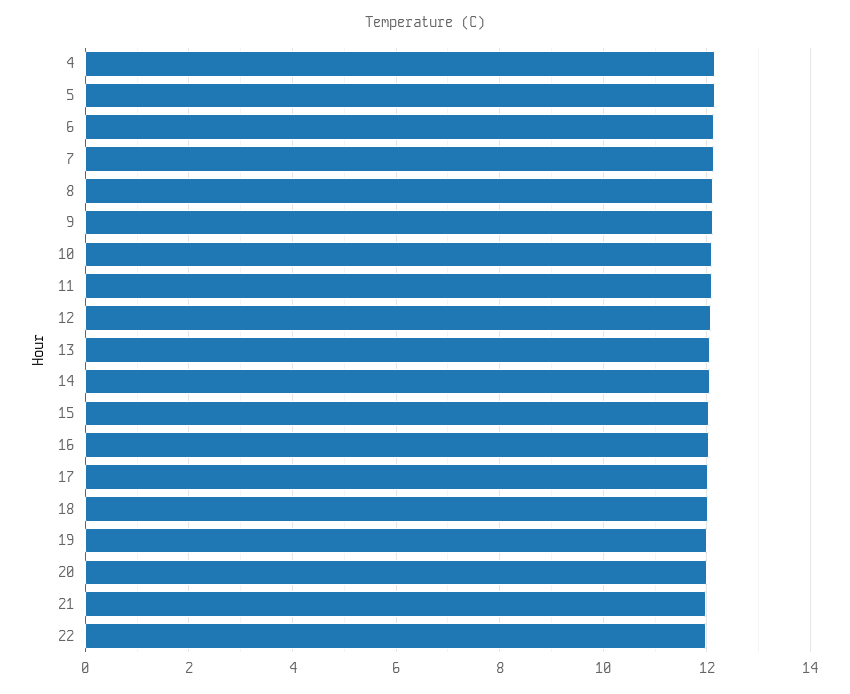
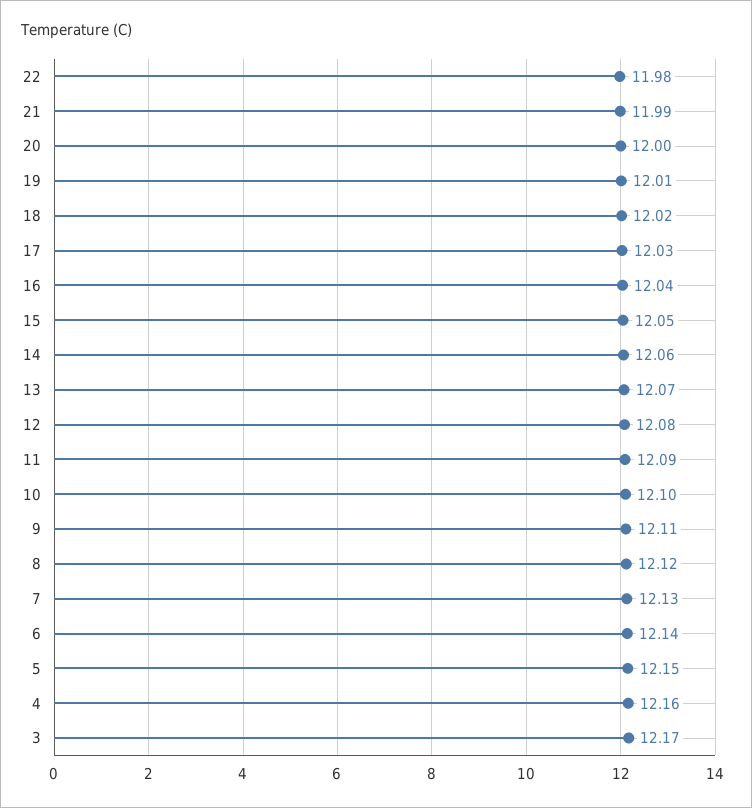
3: none -> 12.17

